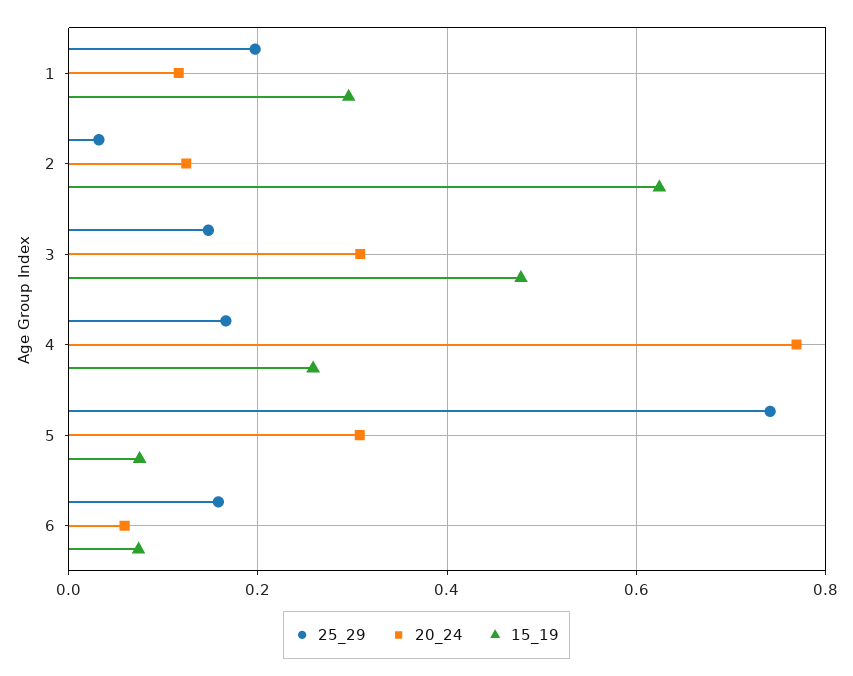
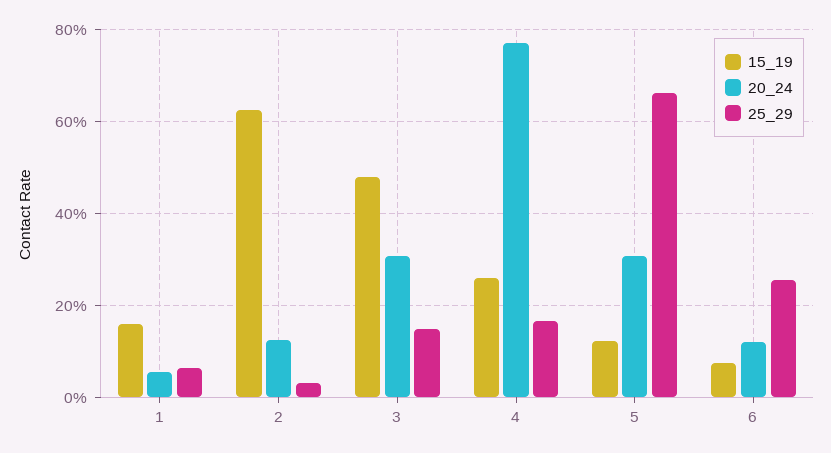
25_29, 1: 0.2 -> 0.06
20_24, 1: 0.12 -> 0.06
15_19, 1: 0.3 -> 0.16
25_29, 5: 0.74 -> 0.66
15_19, 5: 0.08 -> 0.12
25_29, 6: 0.16 -> 0.26
20_24, 6: 0.06 -> 0.12

